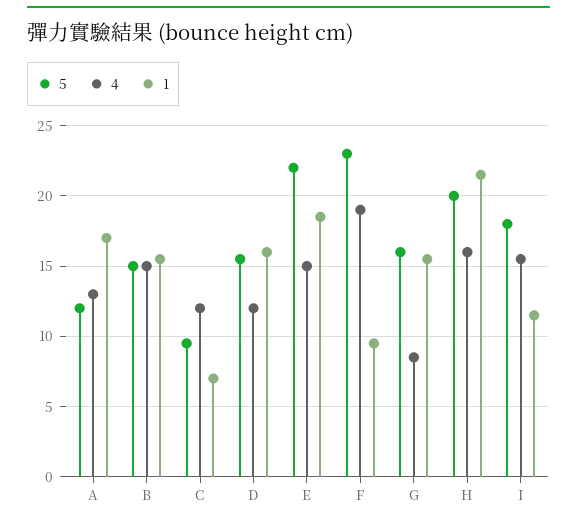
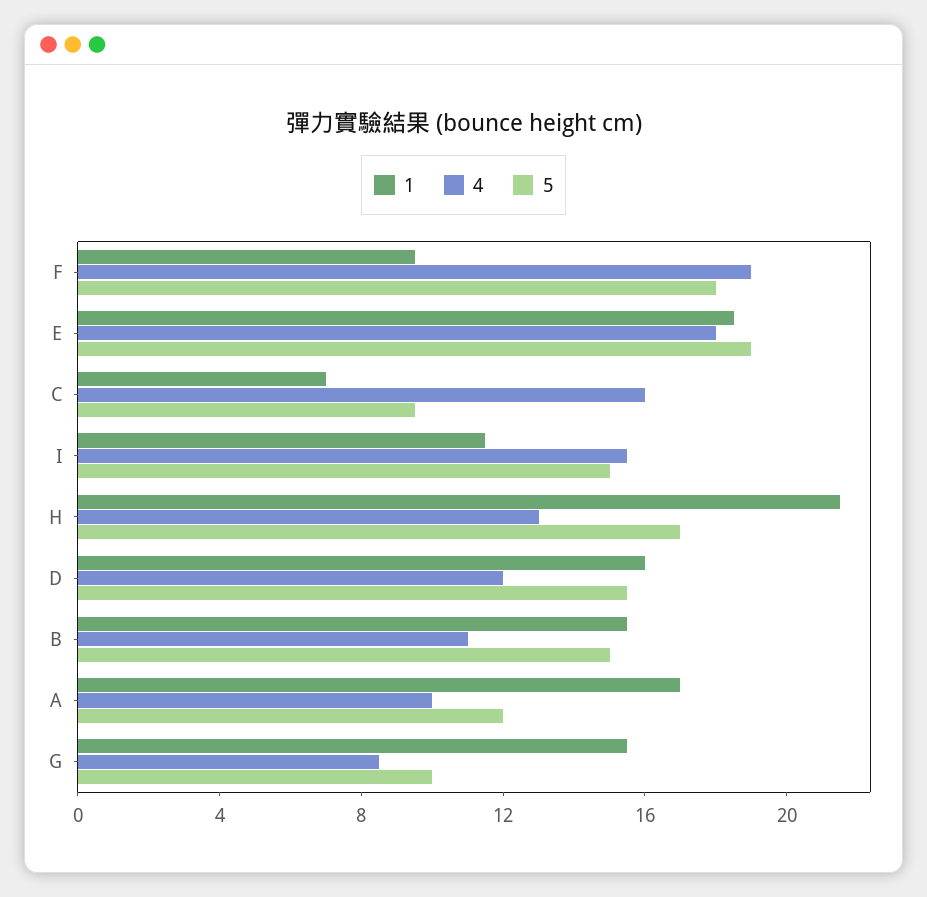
4, A: 13 -> 10
4, B: 15 -> 11
4, C: 12 -> 16
5, E: 22 -> 19
4, E: 15 -> 18
5, F: 23 -> 18
5, G: 16 -> 10
5, H: 20 -> 17
4, H: 16 -> 13
5, I: 18 -> 15

